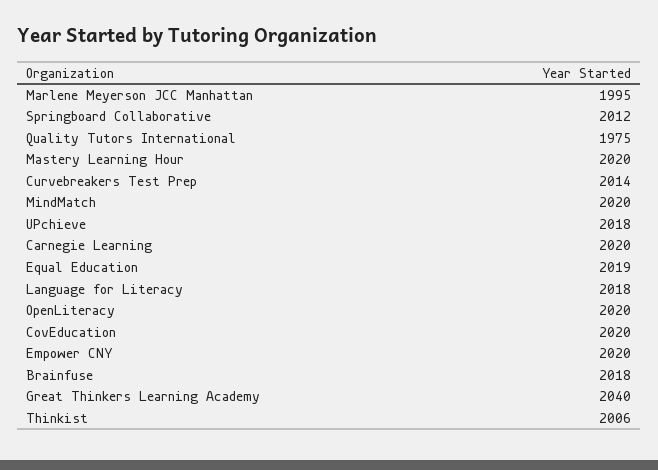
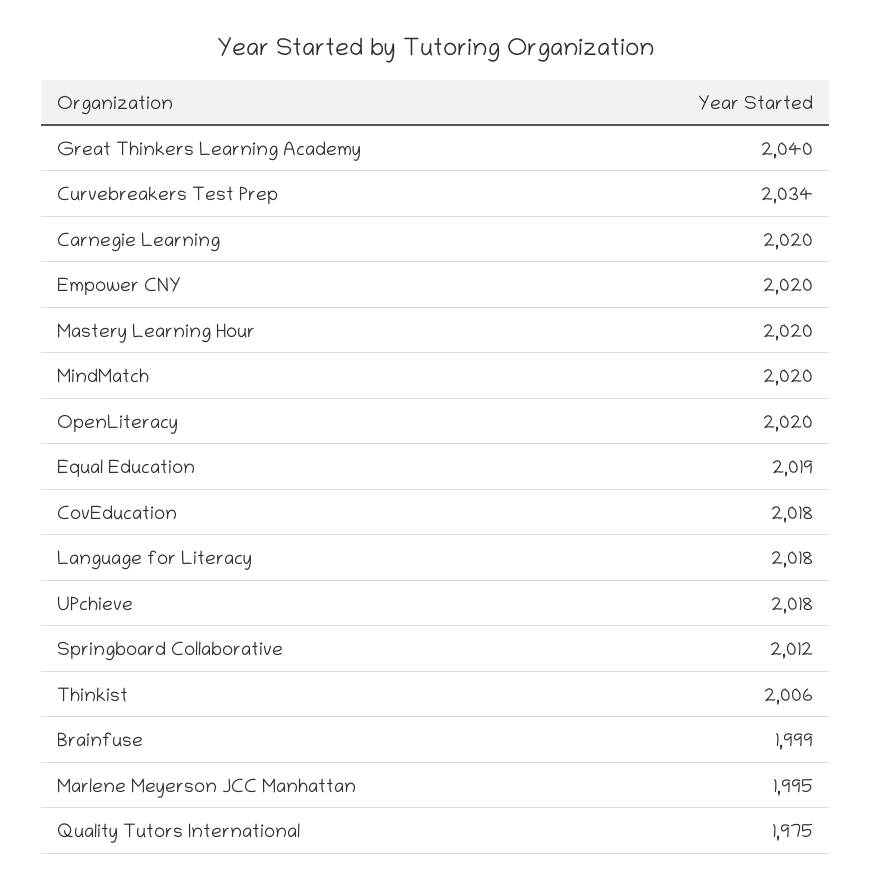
Curvebreakers Test Prep: 2014 -> 2034
CovEducation: 2020 -> 2018
Brainfuse: 2018 -> 1999

